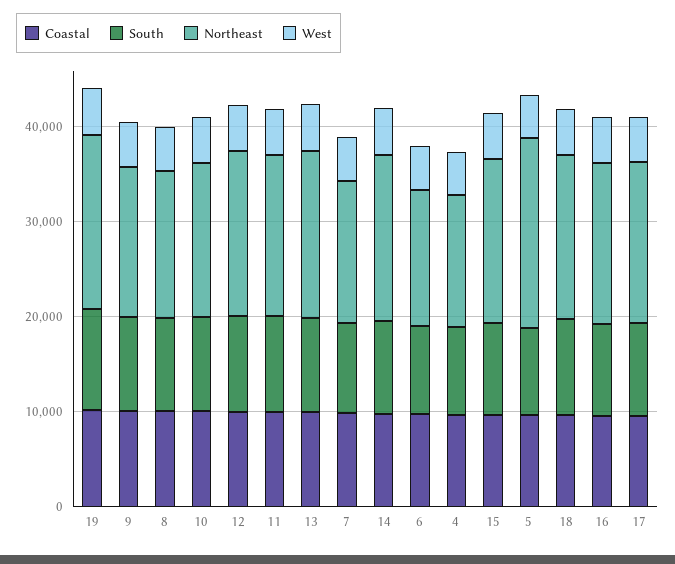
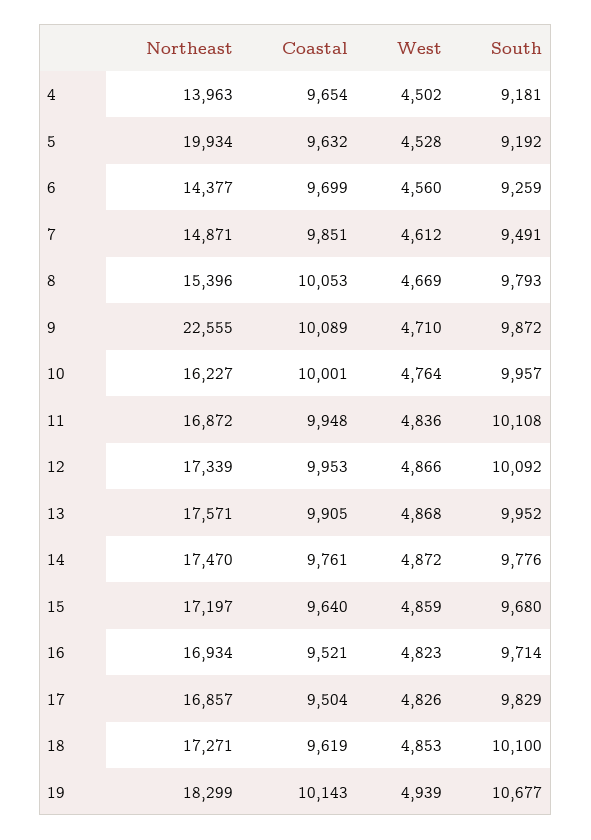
Northeast, 9: 16000 -> 22555

